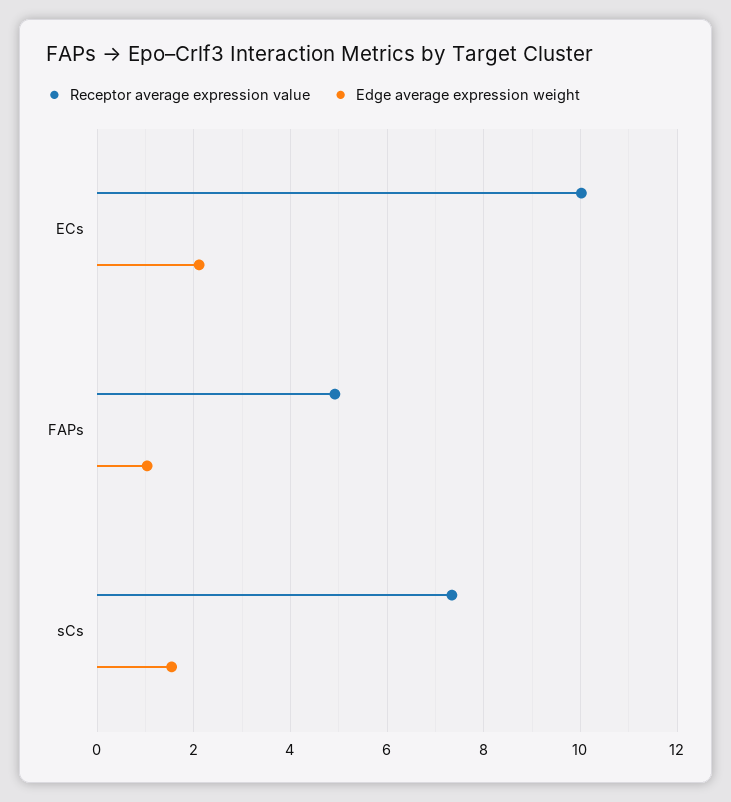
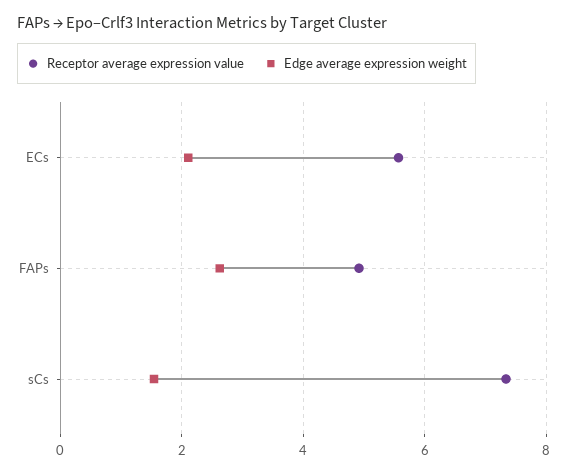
Receptor average expression value, ECs: 10 -> 5.6
Edge average expression weight, FAPs: 1 -> 2.6

